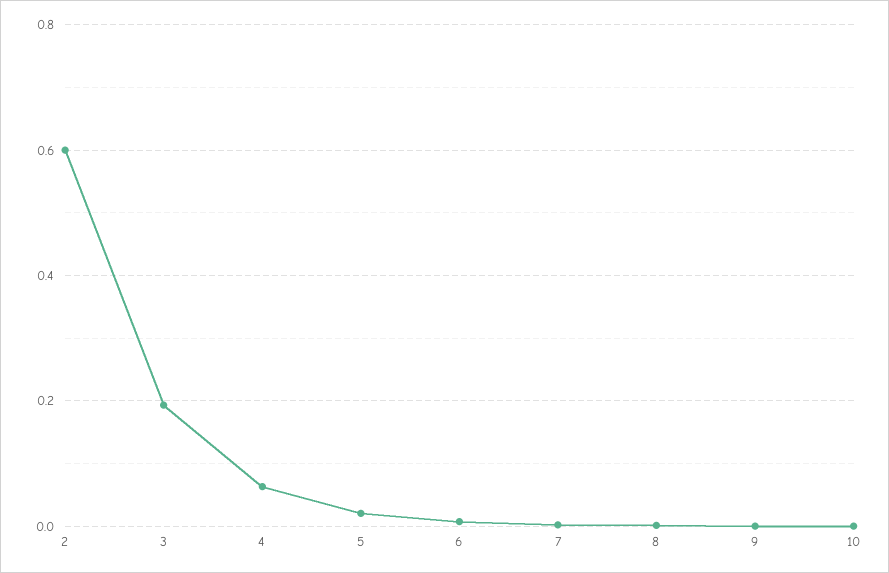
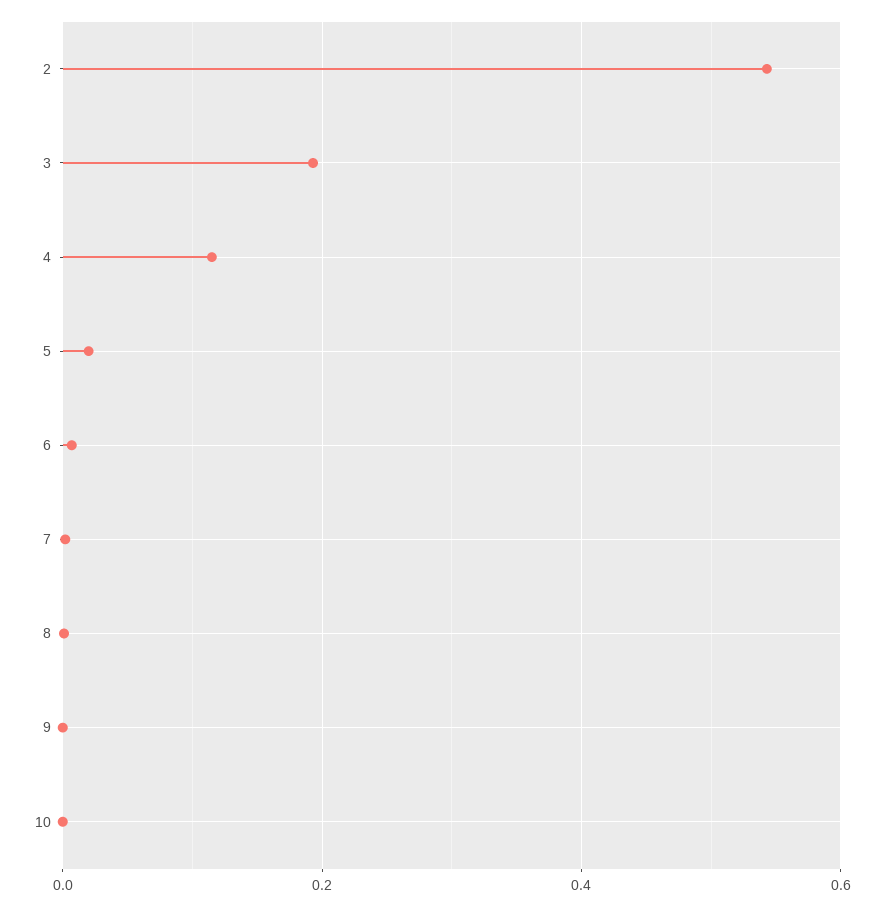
2: 0.6 -> 0.54
4: 0.06 -> 0.12

